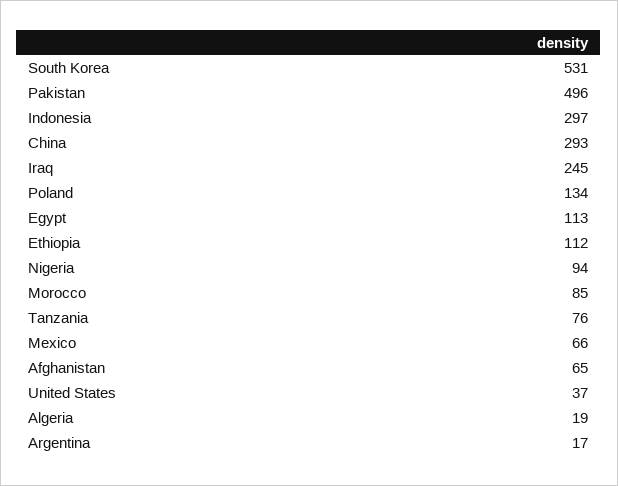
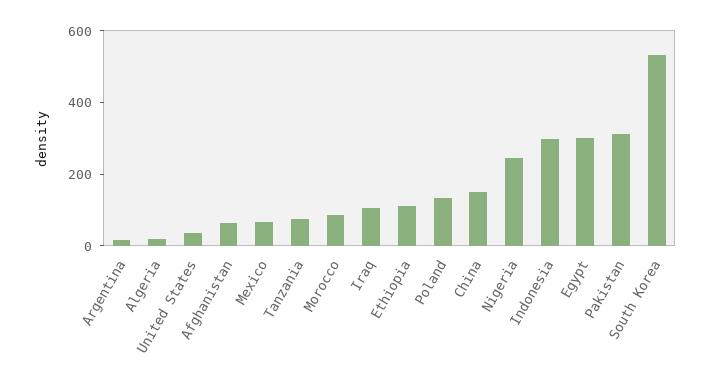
Pakistan: 496 -> 300
China: 293 -> 150
Iraq: 245 -> 100
Egypt: 113 -> 300
Nigeria: 94 -> 250

